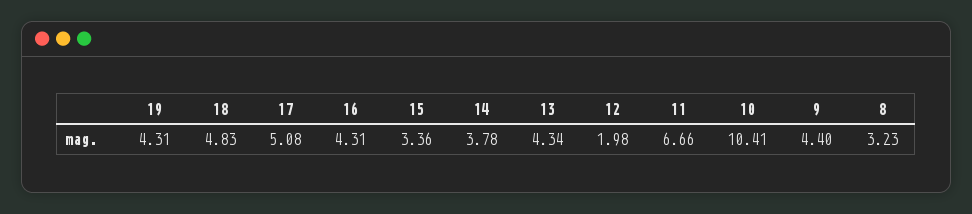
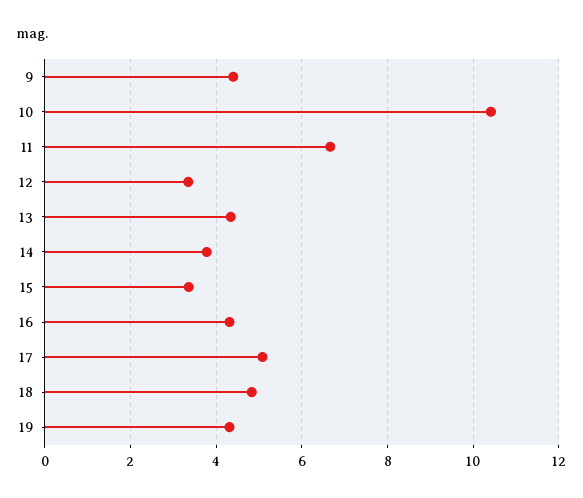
12: 1.98 -> 3.4
8: 3.23 -> none

